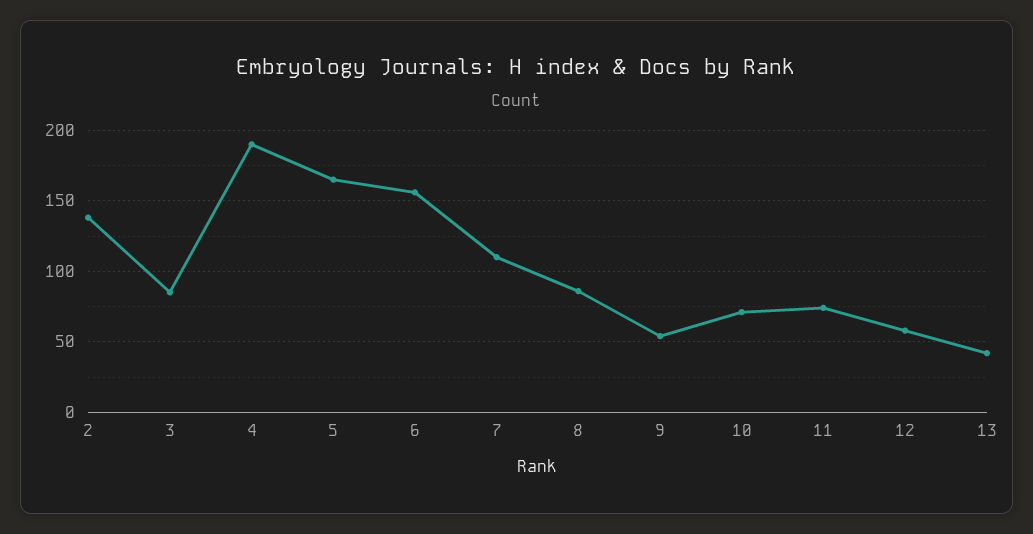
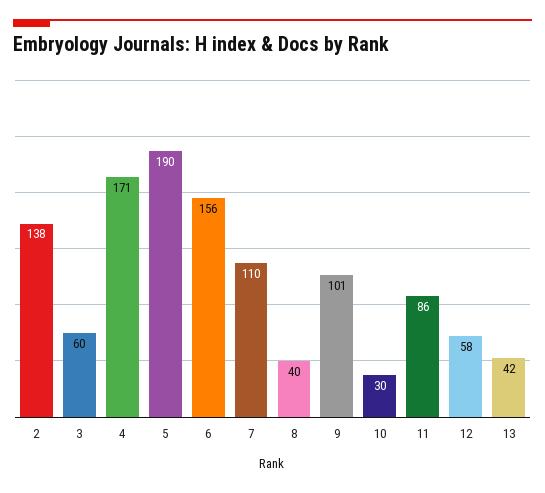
3: 85 -> 60
4: 190 -> 171
5: 165 -> 190
8: 85 -> 40
9: 55 -> 101
10: 70 -> 30
11: 75 -> 86

